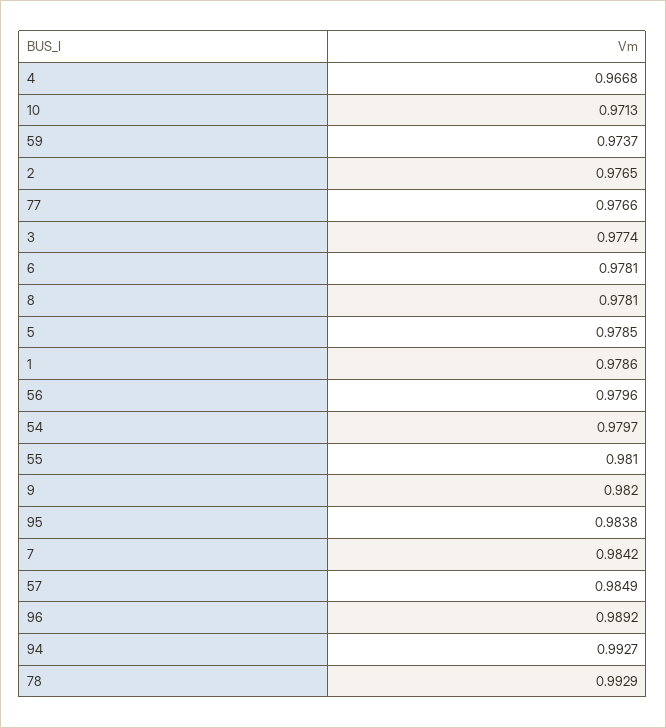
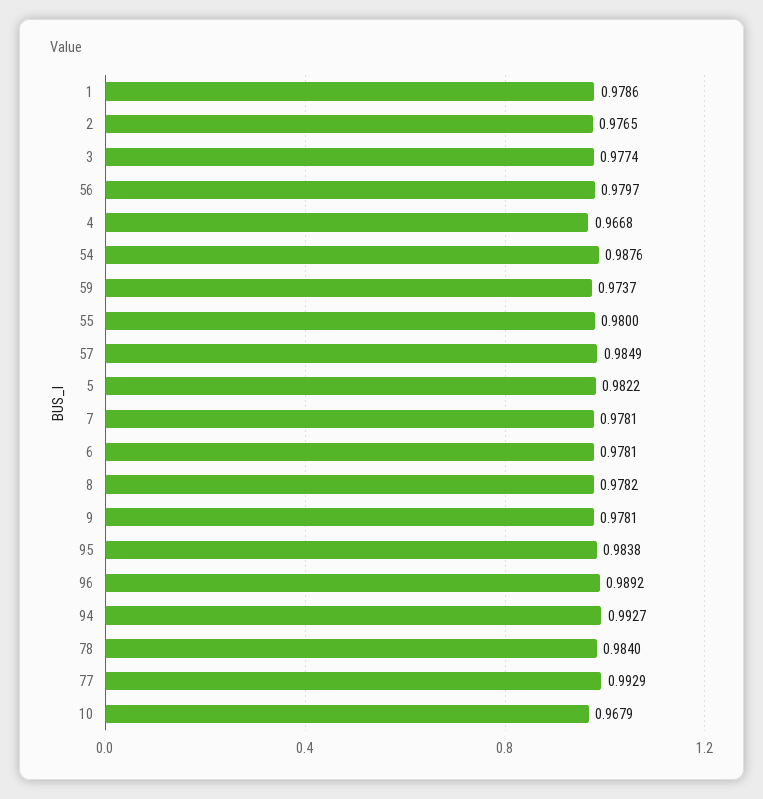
10: 0.9713 -> 0.9679
77: 0.9766 -> 0.9929
8: 0.9781 -> 0.9782
5: 0.9785 -> 0.9822
56: 0.9796 -> 0.9797
54: 0.9797 -> 0.9876
55: 0.981 -> 0.98
9: 0.982 -> 0.9781
7: 0.9842 -> 0.9781
78: 0.9929 -> 0.984

